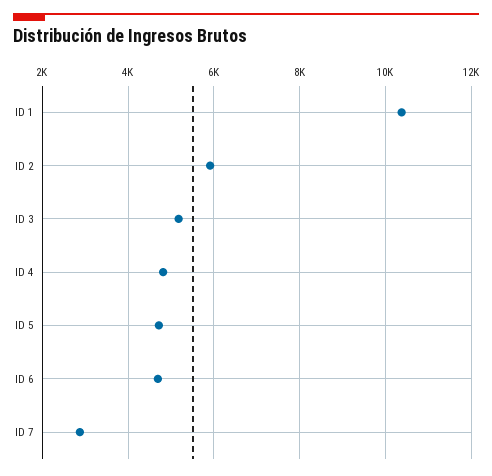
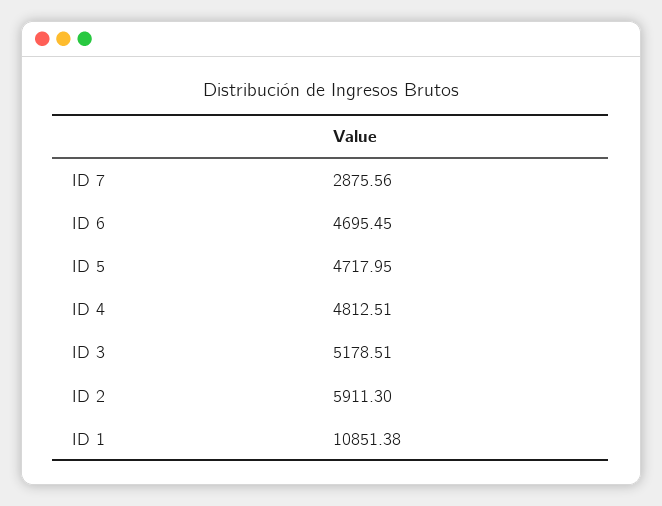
ID 1: 10400 -> 10851.38

